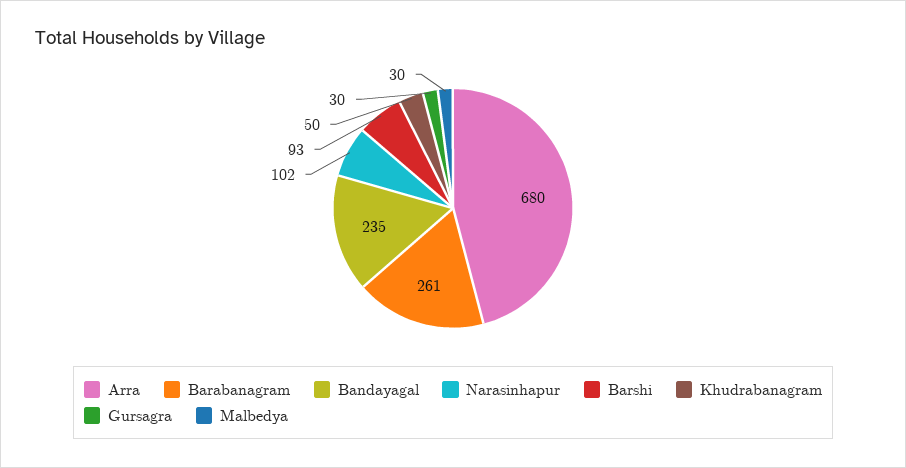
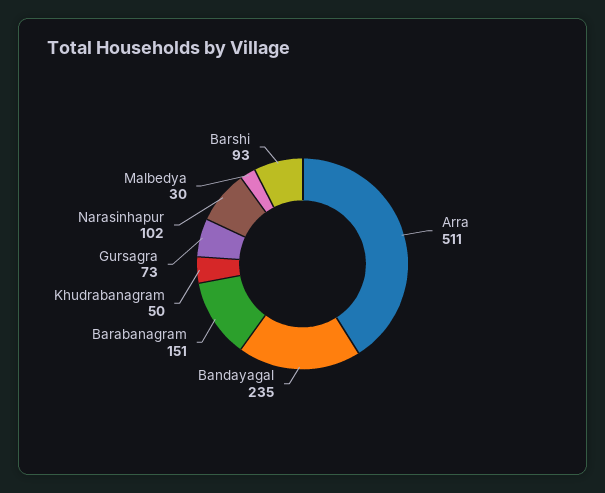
Arra: 680 -> 511
Barabanagram: 261 -> 151
Gursagra: 30 -> 73

